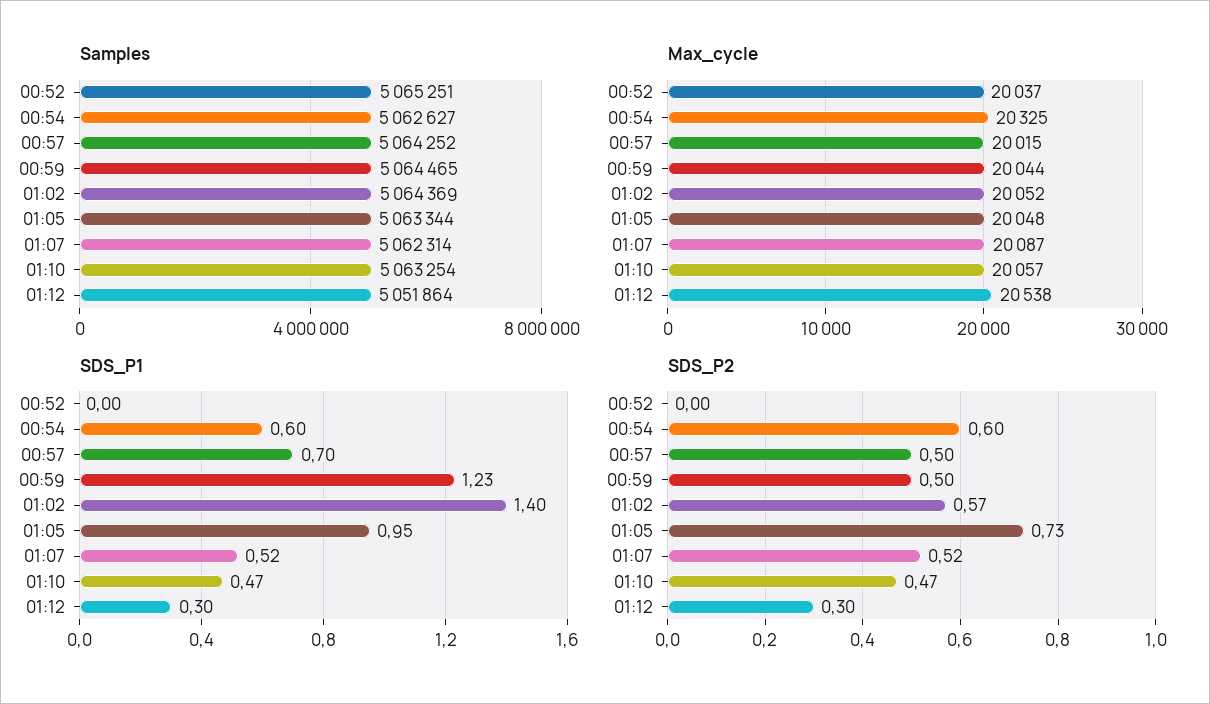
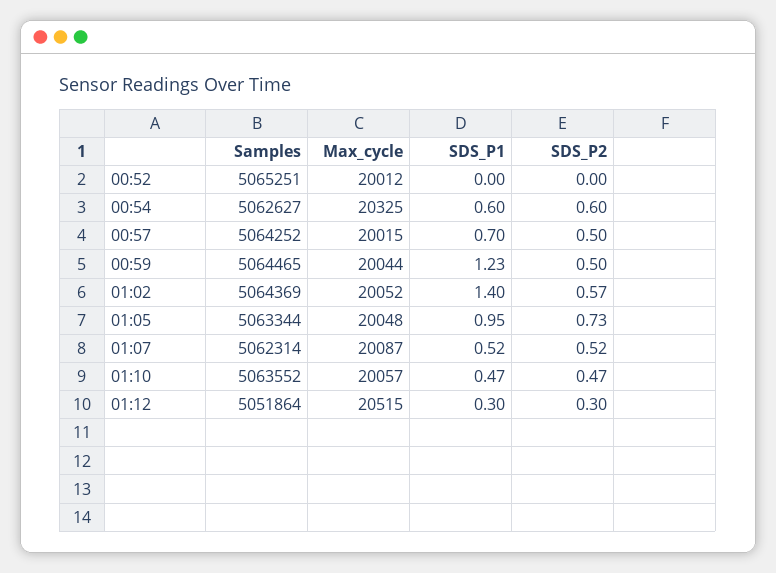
Samples, 01:10: 5063254 -> 5063552
Max_cycle, 00:52: 20037 -> 20012
Max_cycle, 01:12: 20538 -> 20515

